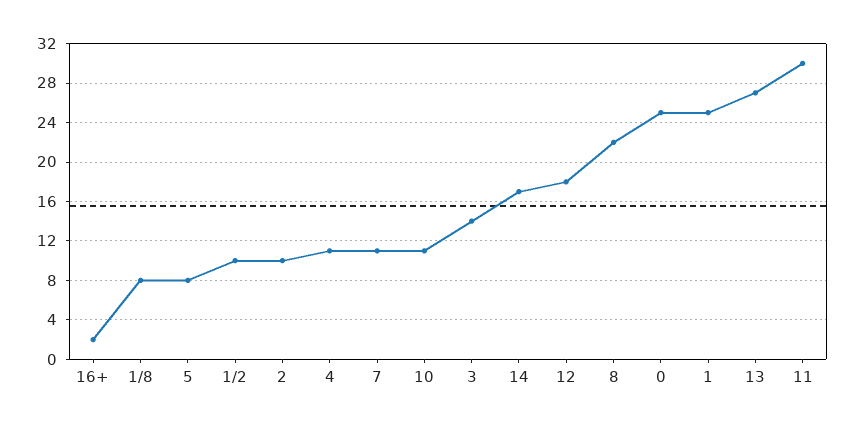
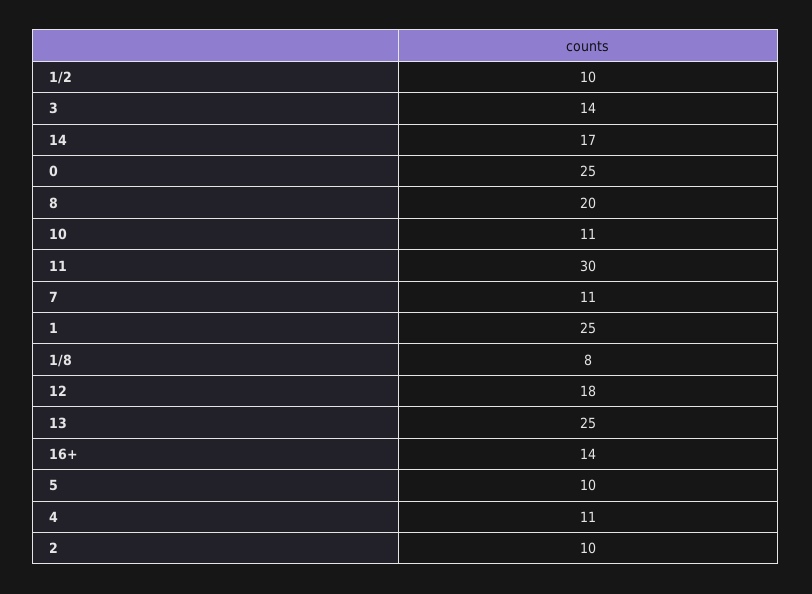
16+: 2 -> 14
5: 8 -> 10
8: 22 -> 20
13: 27 -> 25

